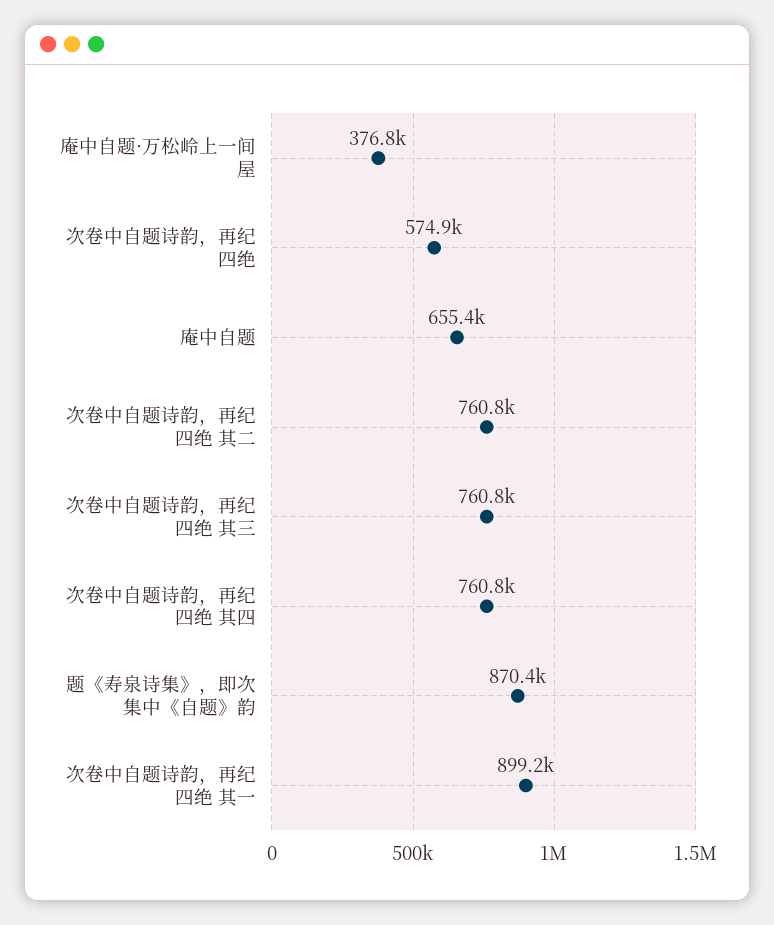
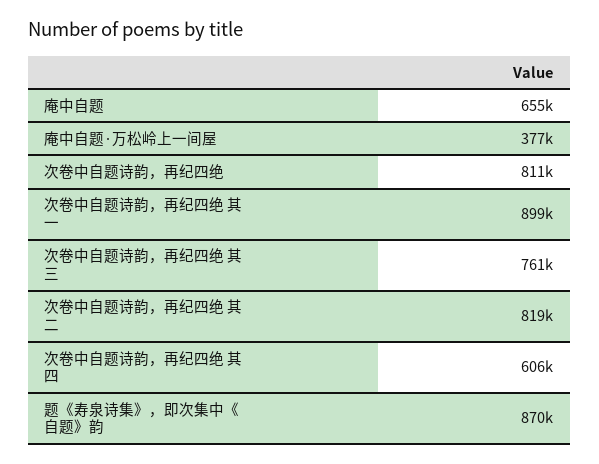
次卷中自题诗韵，再纪四绝: 574900 -> 811000
次卷中自题诗韵，再纪四绝 其二: 760800 -> 819000
次卷中自题诗韵，再纪四绝 其四: 760800 -> 606000

